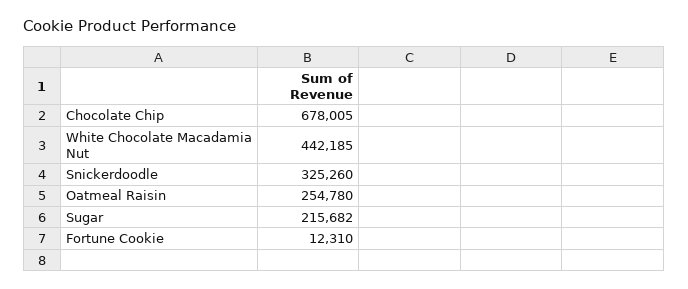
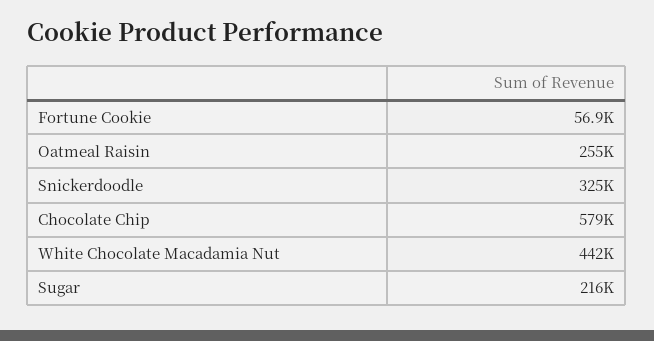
Chocolate Chip: 678005 -> 579000
Fortune Cookie: 12310 -> 56900

